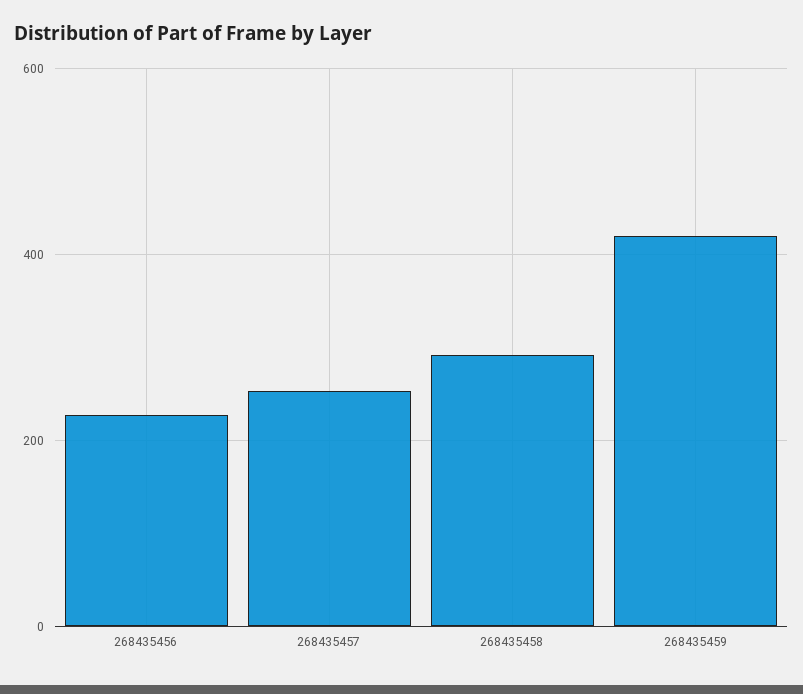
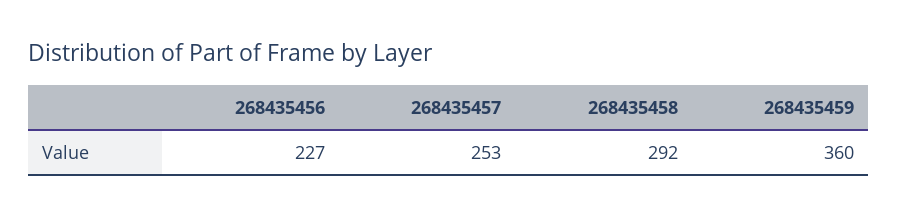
268435459: 420 -> 360

